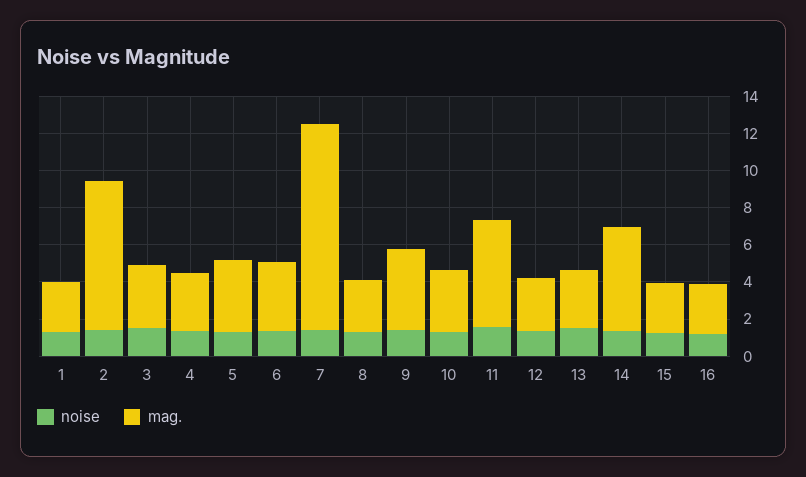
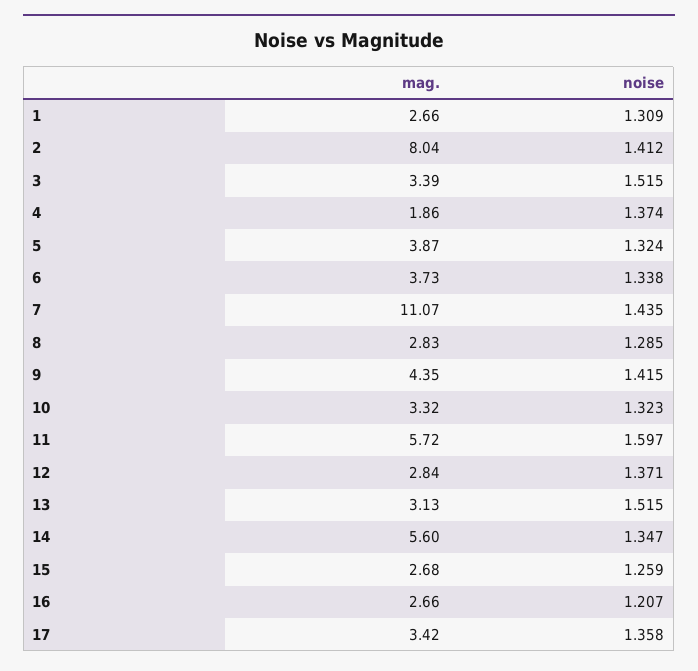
mag., 4: 3 -> 1.86
mag., 17: none -> 3.42
noise, 17: none -> 1.358

